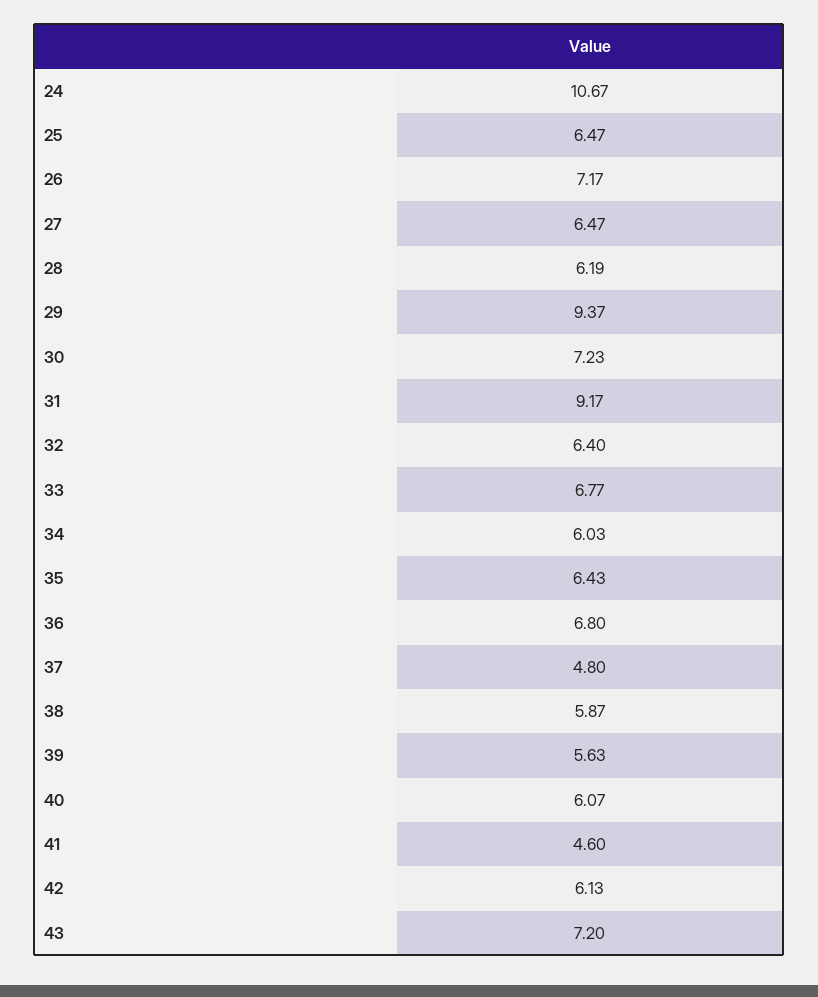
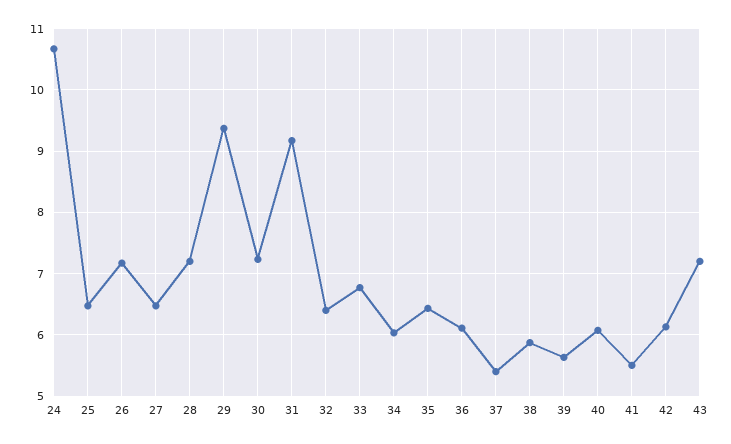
28: 6.19 -> 7.2
36: 6.8 -> 6.1
37: 4.8 -> 5.4
41: 4.6 -> 5.5

